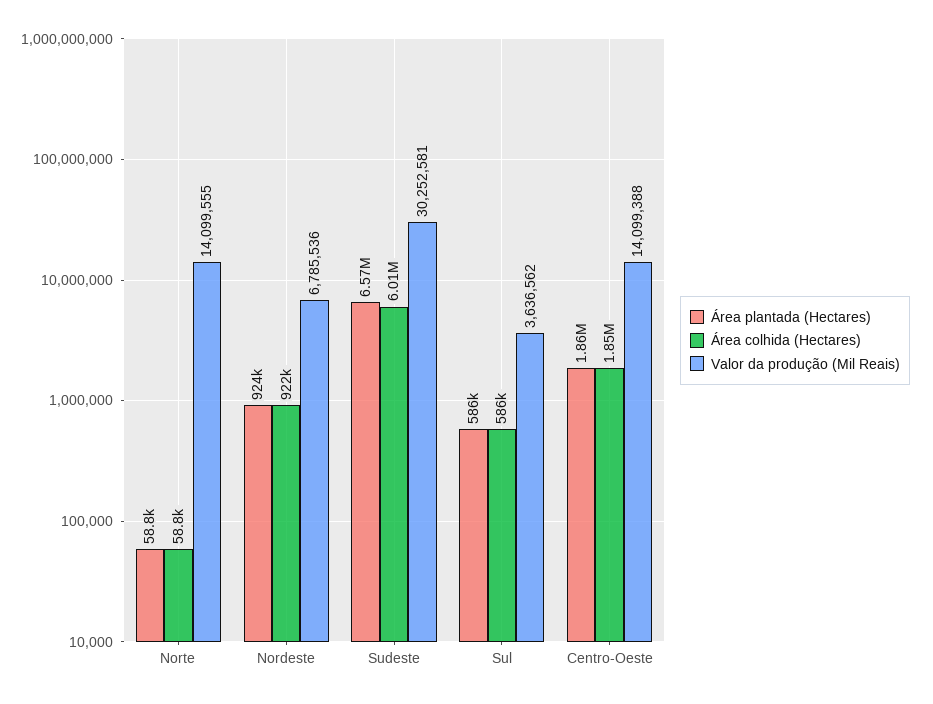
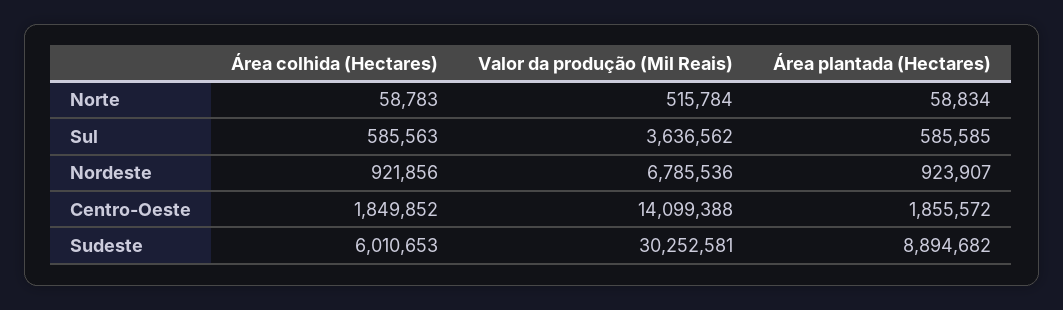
Valor da produção (Mil Reais), Norte: 14099555 -> 515784
Área plantada (Hectares), Sudeste: 6570000 -> 8894682

